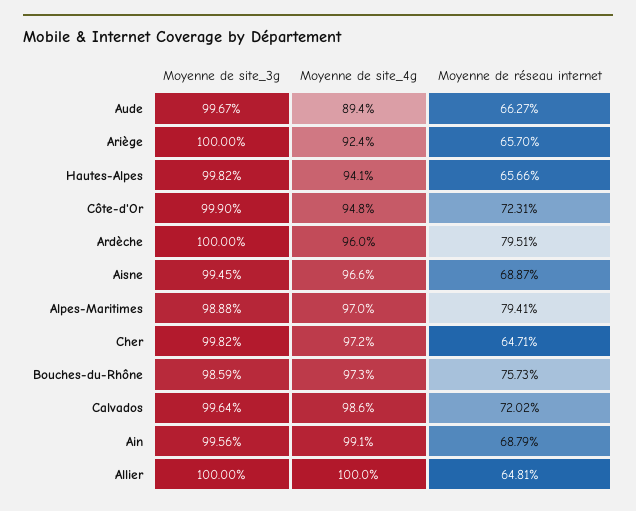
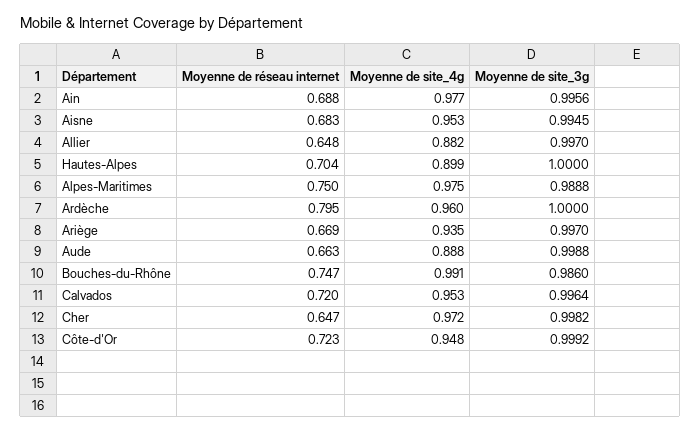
Moyenne de site_3g, Aude: 0.9967 -> 0.9988
Moyenne de site_4g, Aude: 0.894 -> 0.888
Moyenne de site_3g, Ariège: 1 -> 0.997
Moyenne de site_4g, Ariège: 0.924 -> 0.935
Moyenne de réseau internet, Ariège: 0.657 -> 0.669
Moyenne de site_3g, Hautes-Alpes: 0.9982 -> 1
Moyenne de site_4g, Hautes-Alpes: 0.941 -> 0.899
Moyenne de réseau internet, Hautes-Alpes: 0.6566 -> 0.704
Moyenne de site_3g, Côte-d'Or: 0.999 -> 0.9992
Moyenne de site_4g, Aisne: 0.966 -> 0.953
Moyenne de réseau internet, Aisne: 0.6887 -> 0.683
Moyenne de site_4g, Alpes-Maritimes: 0.97 -> 0.975
Moyenne de réseau internet, Alpes-Maritimes: 0.7941 -> 0.75
Moyenne de site_3g, Bouches-du-Rhône: 0.9859 -> 0.986
Moyenne de site_4g, Bouches-du-Rhône: 0.973 -> 0.991
Moyenne de réseau internet, Bouches-du-Rhône: 0.7573 -> 0.747
Moyenne de site_4g, Calvados: 0.986 -> 0.953
Moyenne de site_4g, Ain: 0.991 -> 0.977
Moyenne de site_3g, Allier: 1 -> 0.997
Moyenne de site_4g, Allier: 1 -> 0.882

